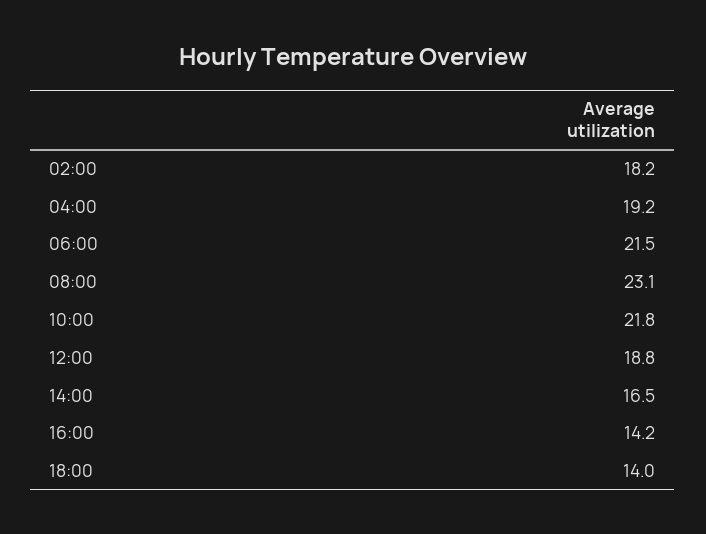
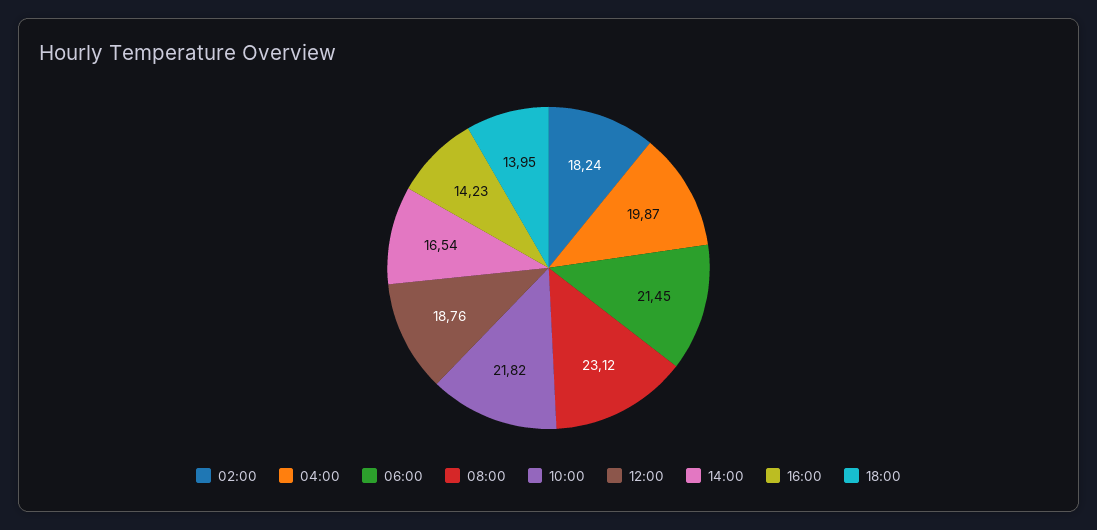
04:00: 19.2 -> 19.87

